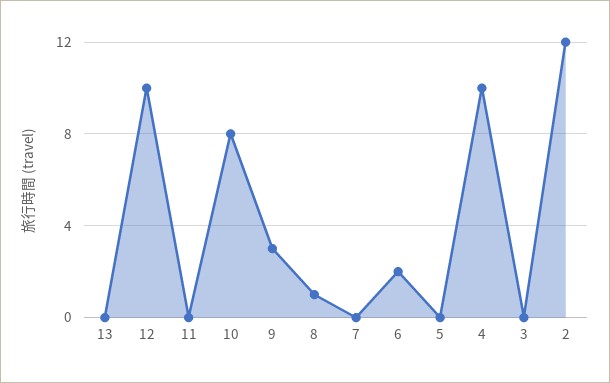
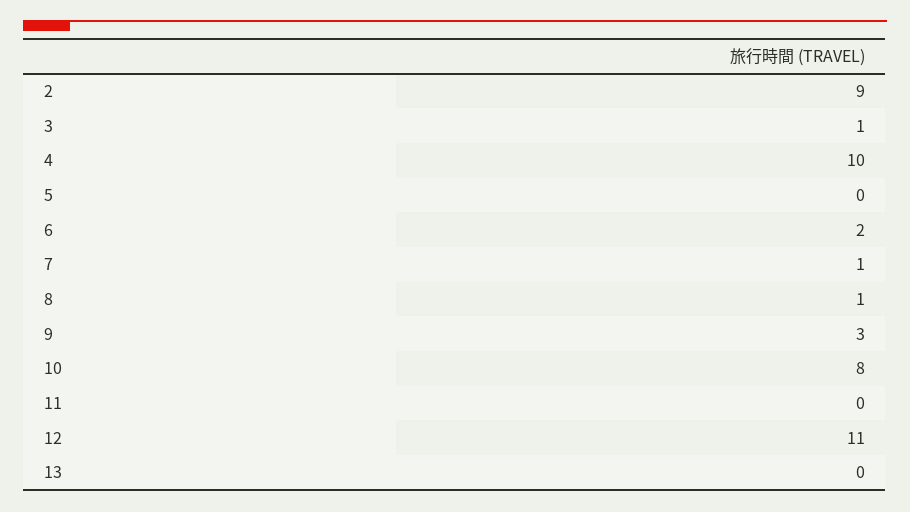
12: 10 -> 11
7: 0 -> 1
3: 0 -> 1
2: 12 -> 9

